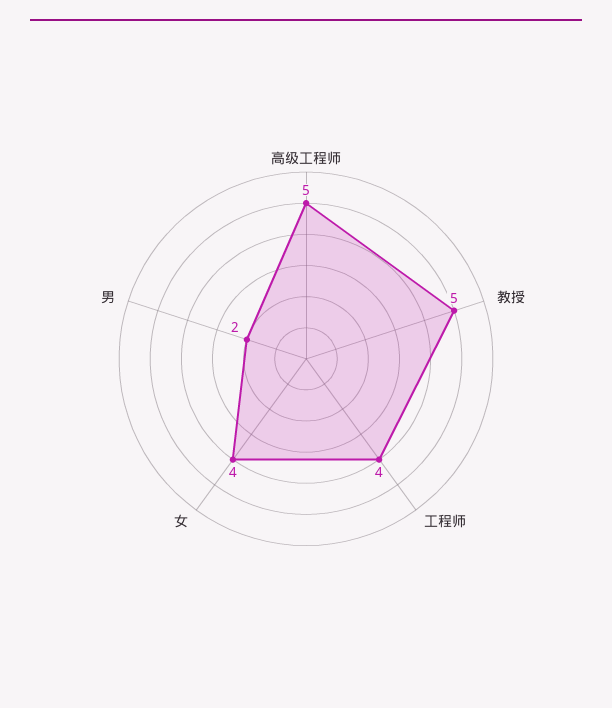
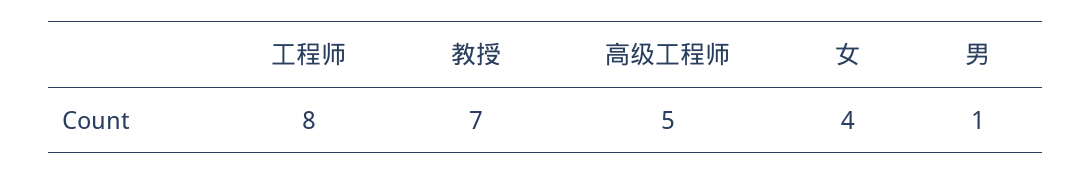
教授: 5 -> 7
工程师: 4 -> 8
男: 2 -> 1

